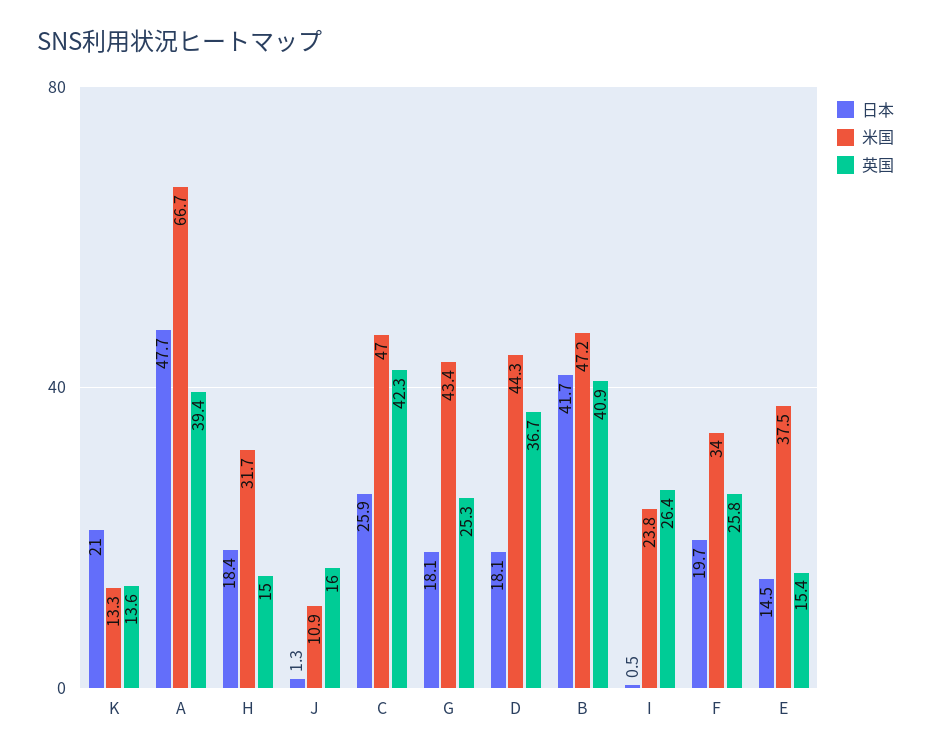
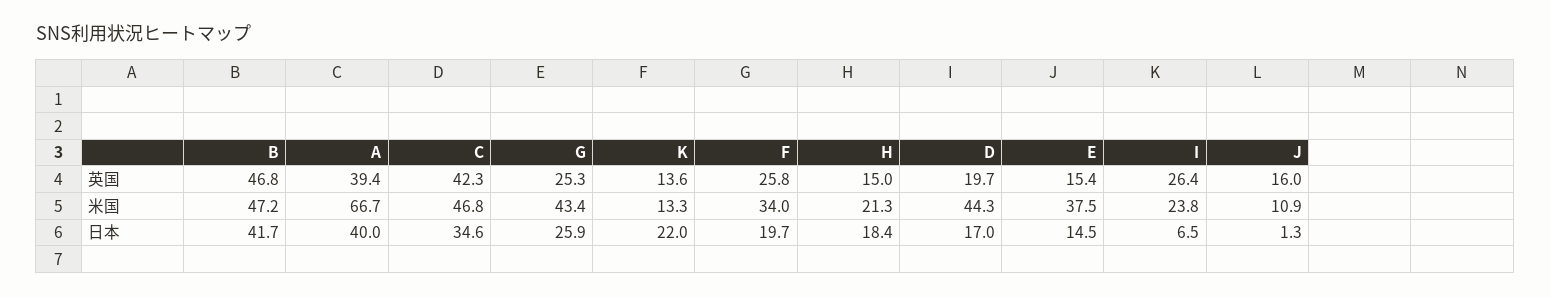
日本, K: 21 -> 22
日本, A: 47.7 -> 40
米国, H: 31.7 -> 21.3
日本, C: 25.9 -> 34.6
米国, C: 47 -> 46.8
日本, G: 18.1 -> 25.9
日本, D: 18.1 -> 17
英国, D: 36.7 -> 19.7
英国, B: 40.9 -> 46.8
日本, I: 0.5 -> 6.5

